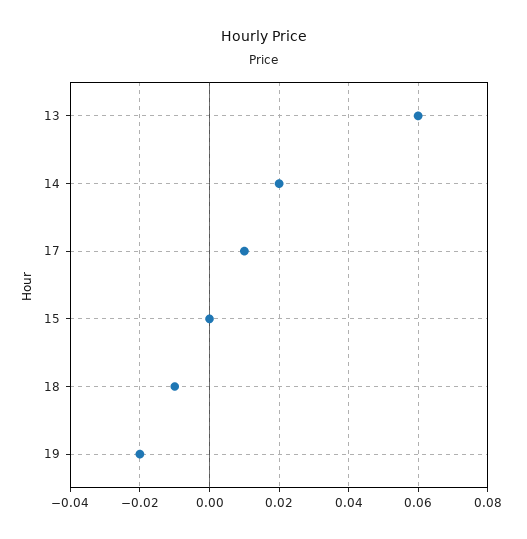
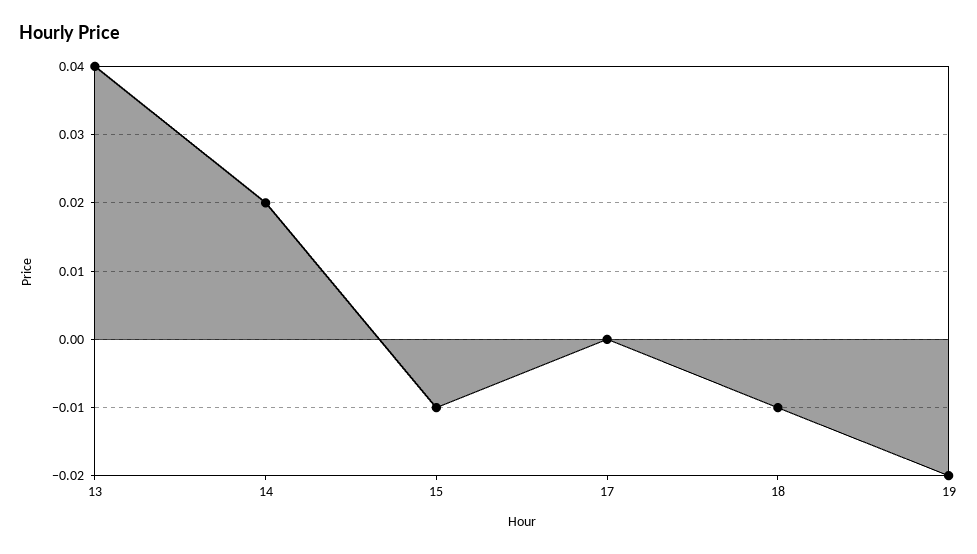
13: 0.06 -> 0.04
17: 0.01 -> 0
15: 0 -> -0.01

